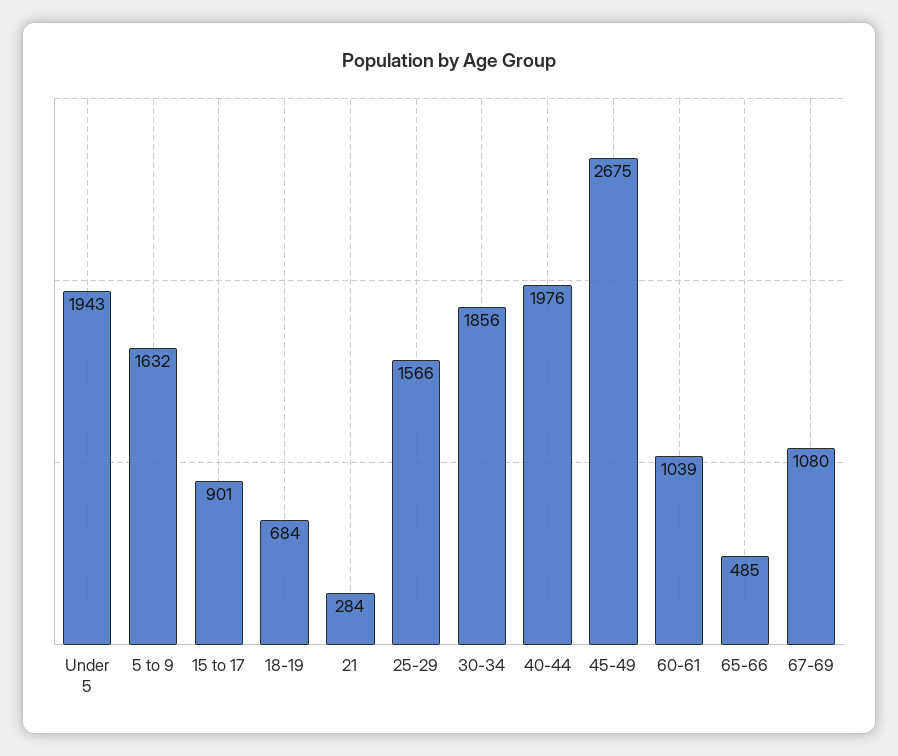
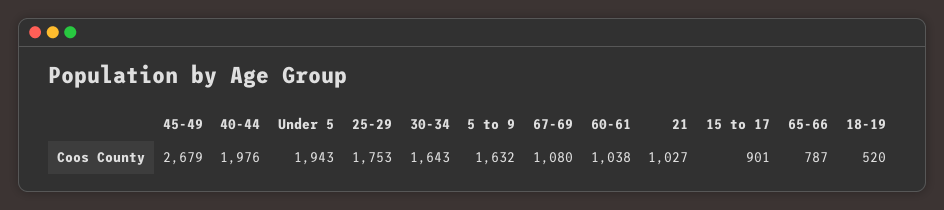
18-19: 684 -> 520
21: 284 -> 1027
25-29: 1566 -> 1753
30-34: 1856 -> 1643
45-49: 2675 -> 2679
60-61: 1039 -> 1038
65-66: 485 -> 787

